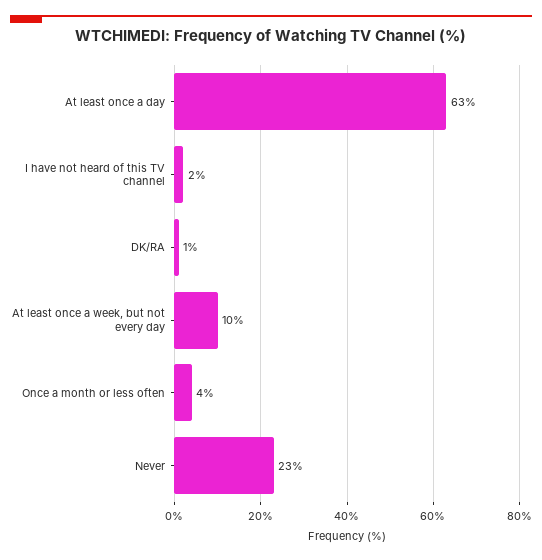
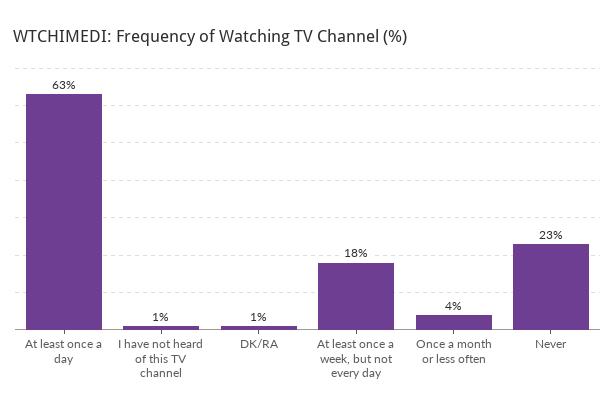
I have not heard of this TV channel: 2 -> 1
At least once a week, but not every day: 10 -> 18

